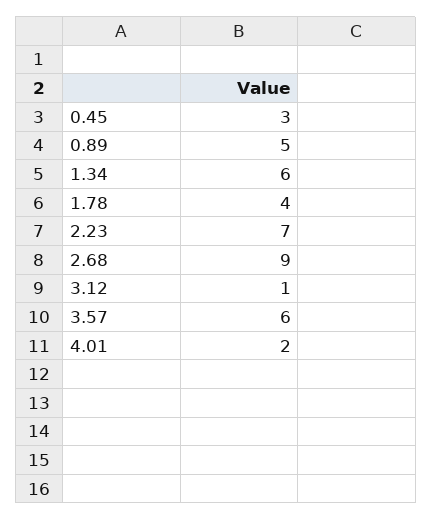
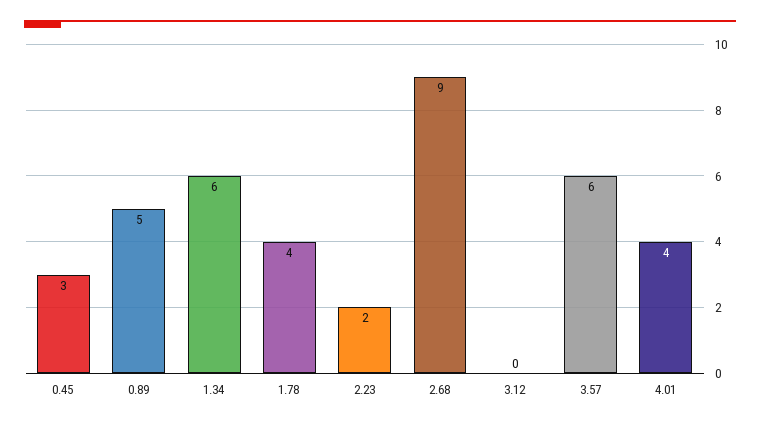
2.23: 7 -> 2
3.12: 1 -> 0
4.01: 2 -> 4

